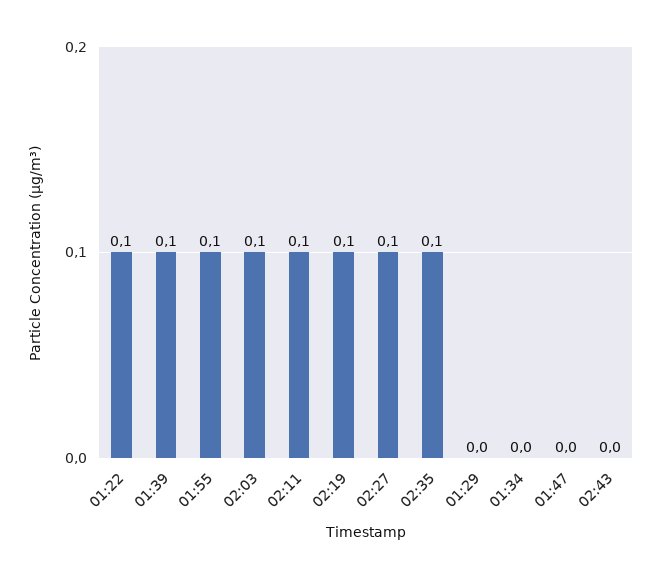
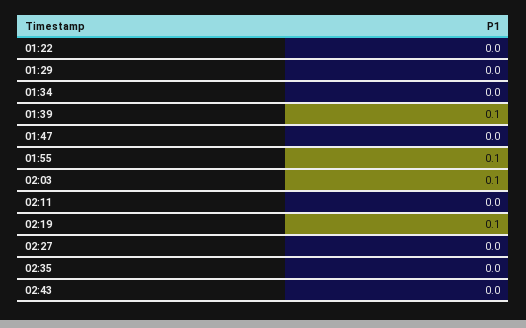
01:22: 0.1 -> 0
02:11: 0.1 -> 0
02:27: 0.1 -> 0
02:35: 0.1 -> 0

